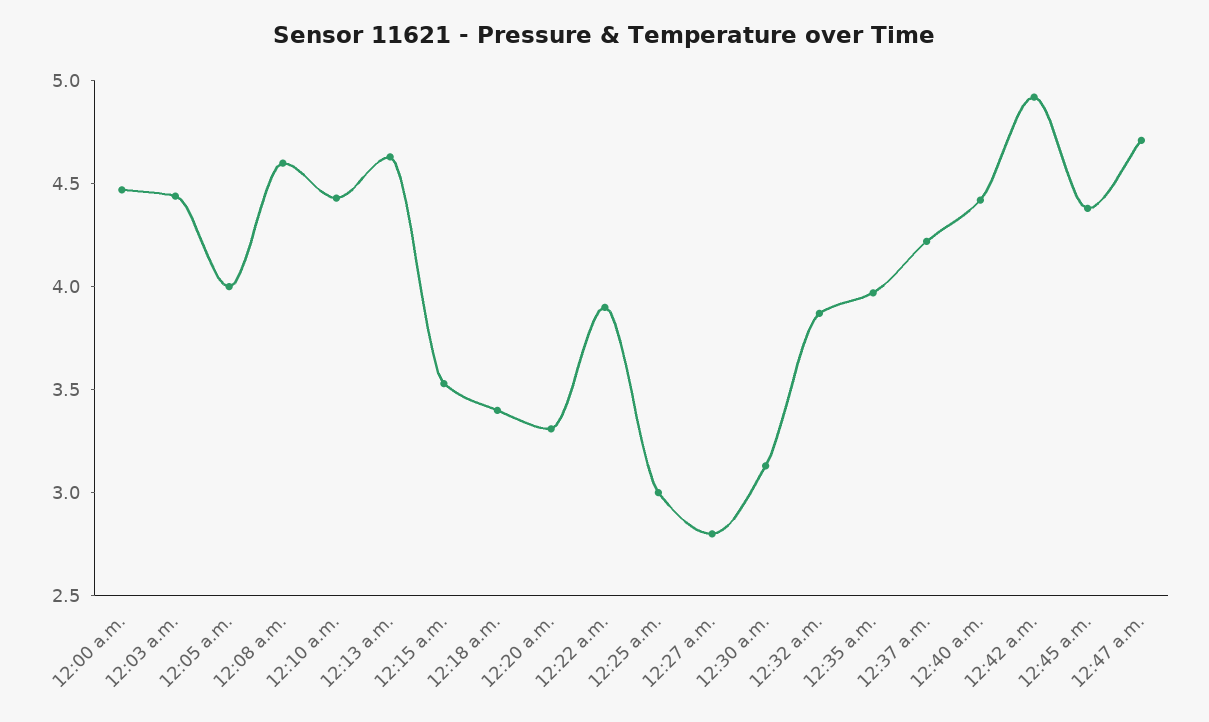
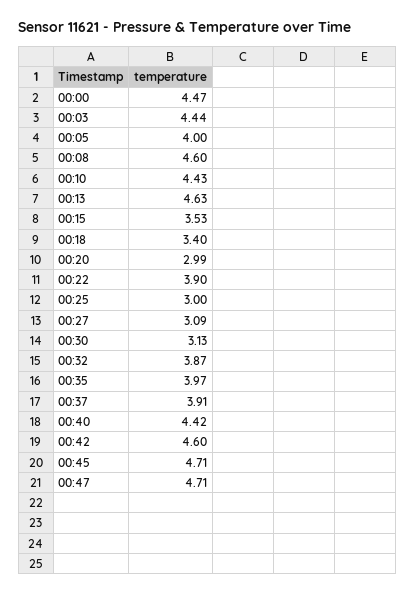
12:20 a.m.: 3.3 -> 2.99
12:27 a.m.: 2.8 -> 3.09
12:37 a.m.: 4.2 -> 3.91
12:42 a.m.: 4.9 -> 4.6
12:45 a.m.: 4.4 -> 4.71

